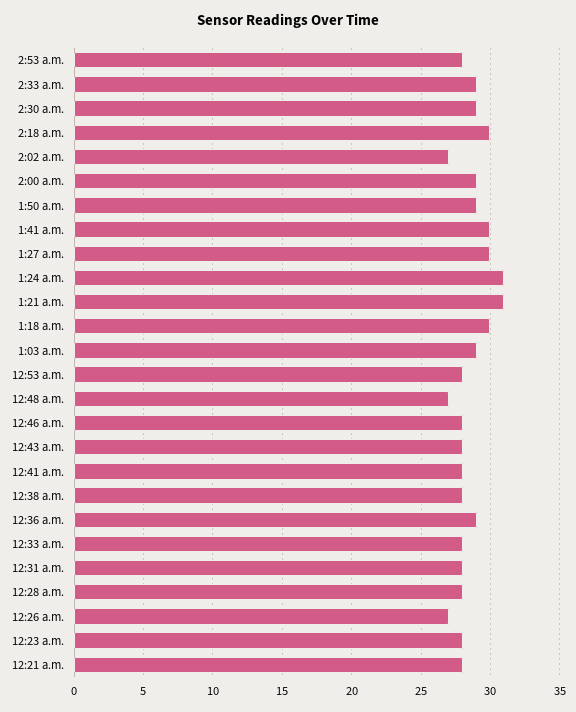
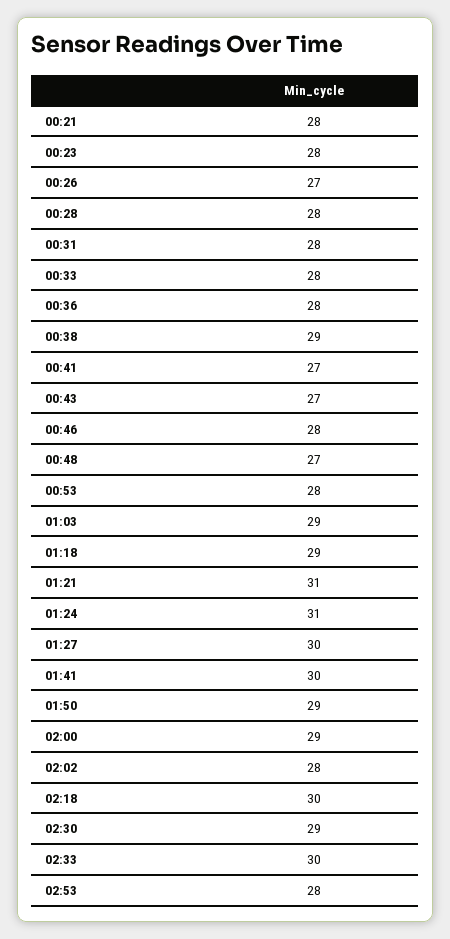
2:33 a.m.: 29 -> 30
2:02 a.m.: 27 -> 28
1:18 a.m.: 30 -> 29
12:43 a.m.: 28 -> 27
12:41 a.m.: 28 -> 27
12:38 a.m.: 28 -> 29
12:36 a.m.: 29 -> 28

